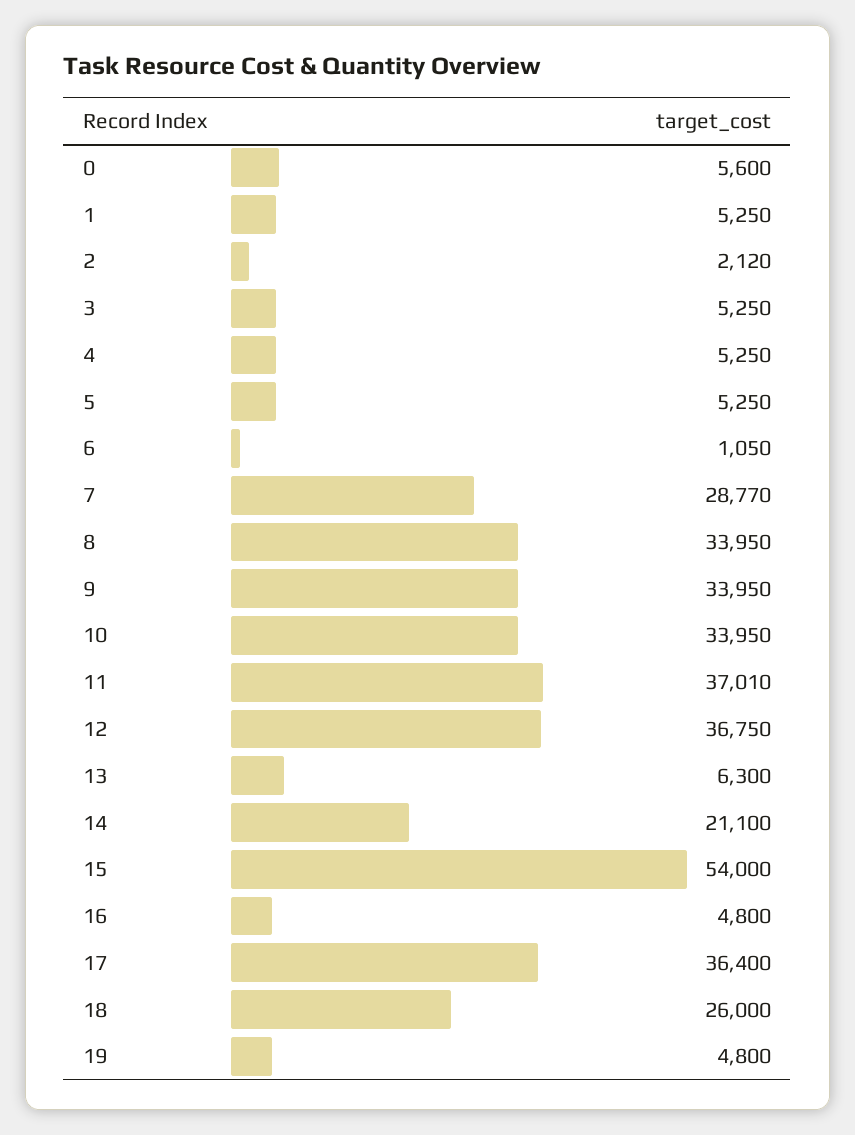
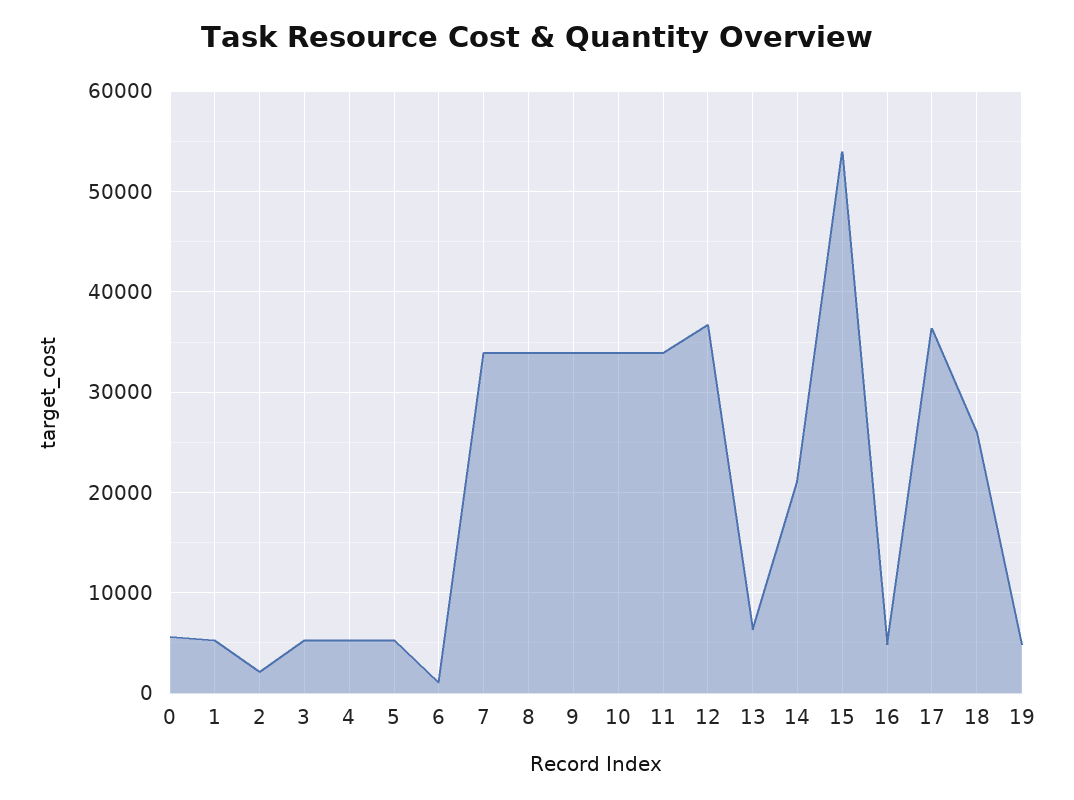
7: 28770 -> 34000
11: 37010 -> 34000

